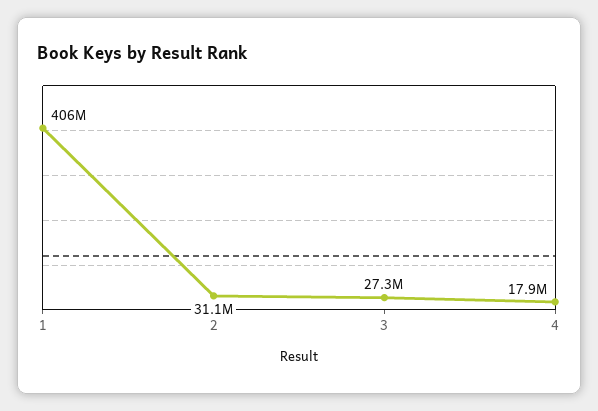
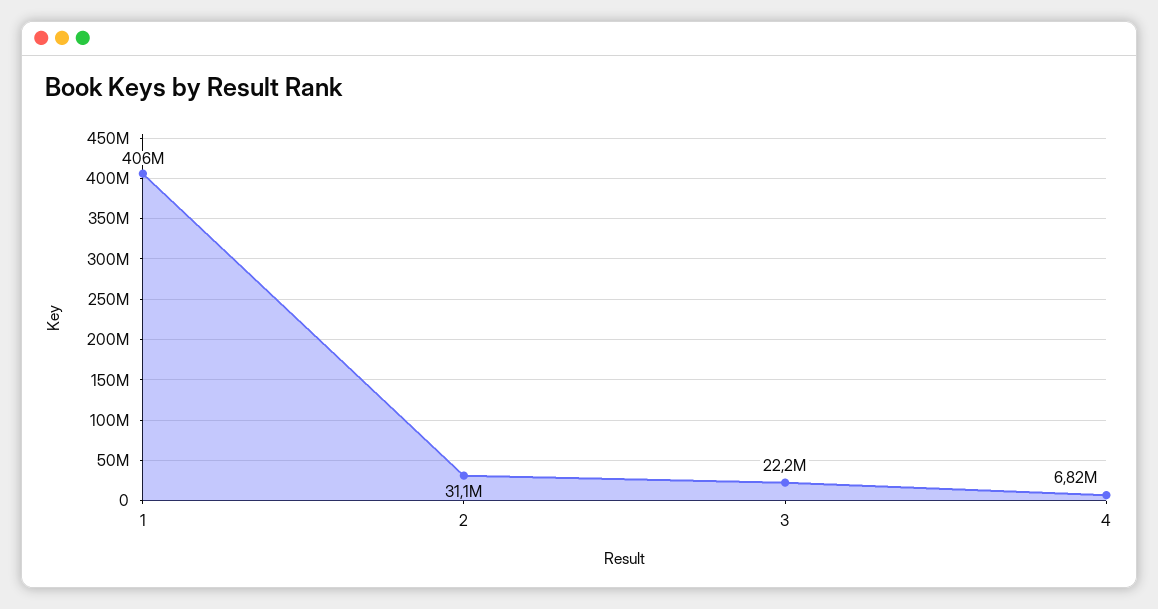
3: 27300000 -> 22200000
4: 17900000 -> 6820000

